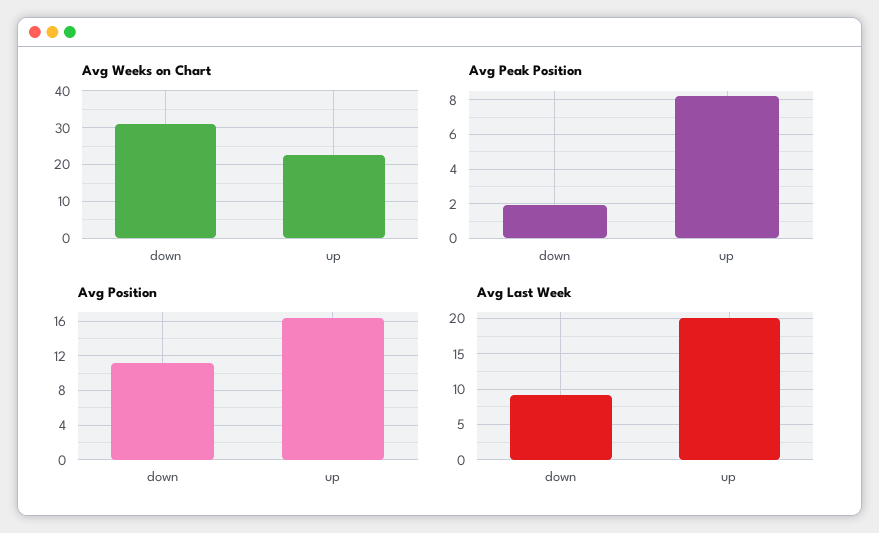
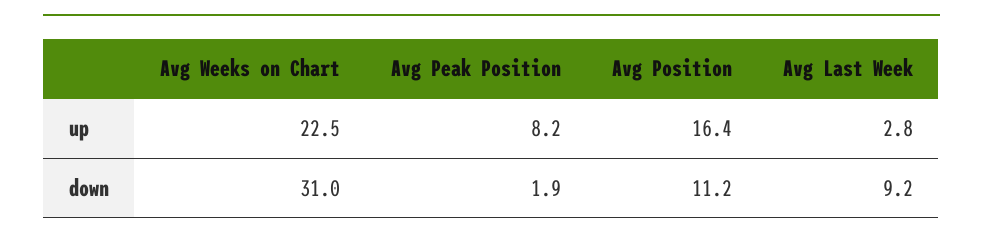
Avg Last Week, up: 20 -> 2.8

